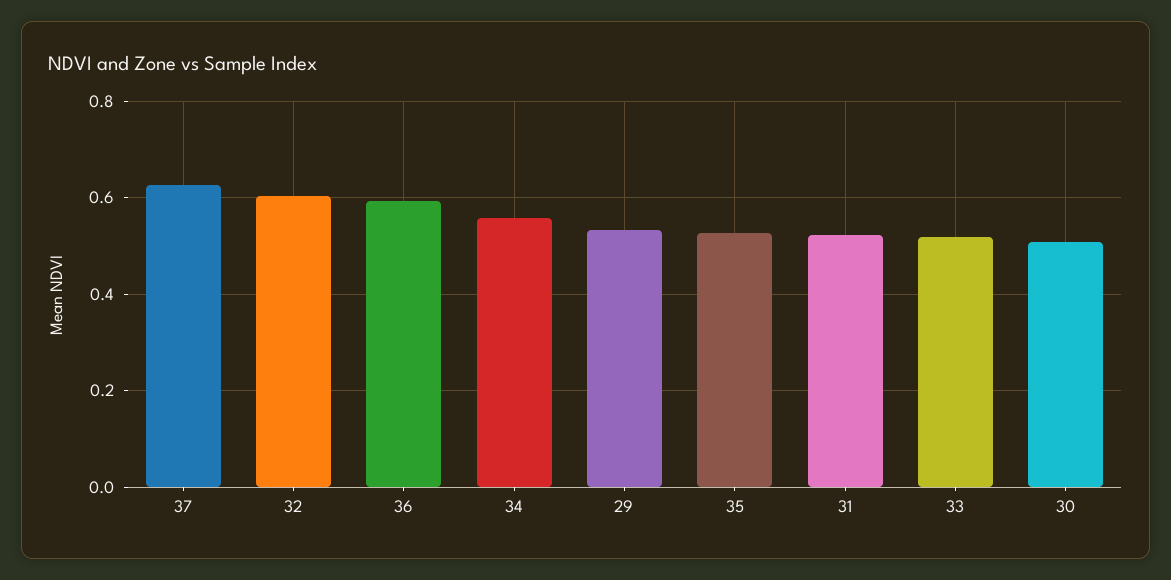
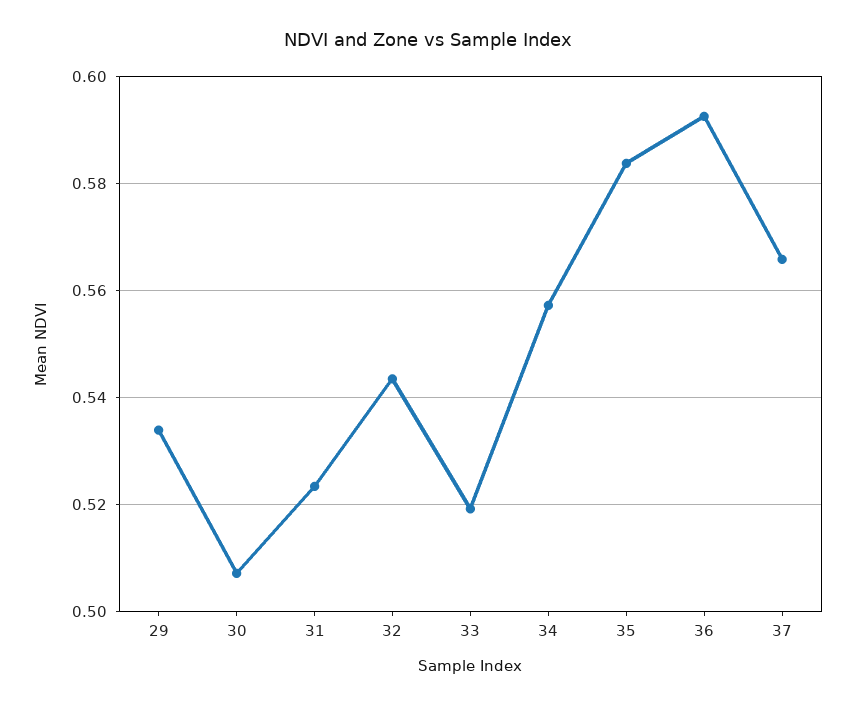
37: 0.62 -> 0.566
32: 0.6 -> 0.544
35: 0.52 -> 0.584

